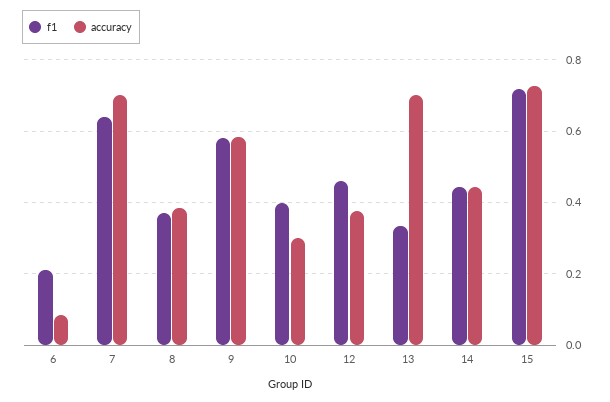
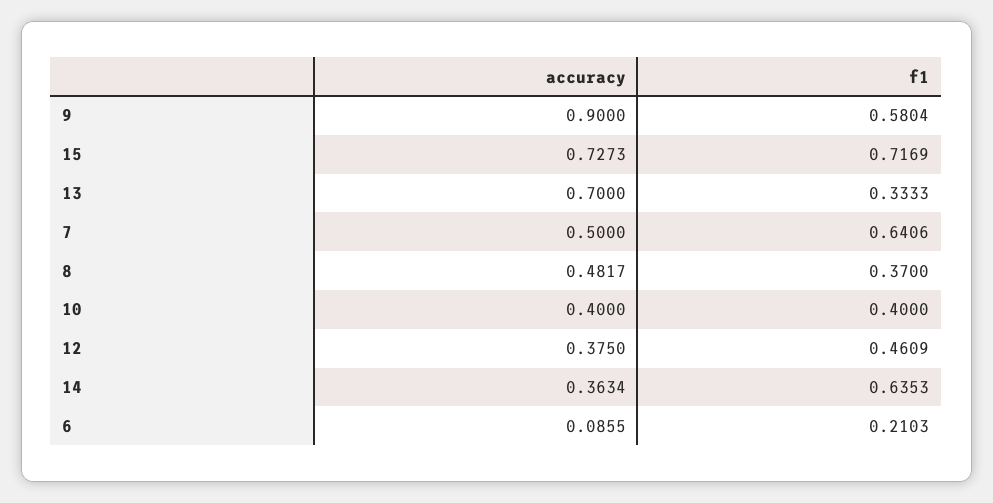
accuracy, 7: 0.7 -> 0.5
accuracy, 8: 0.38 -> 0.4817
accuracy, 9: 0.58 -> 0.9
accuracy, 10: 0.3 -> 0.4
f1, 14: 0.44 -> 0.6353
accuracy, 14: 0.44 -> 0.3634

